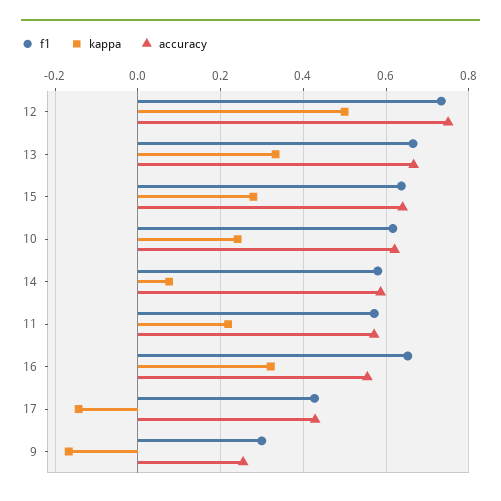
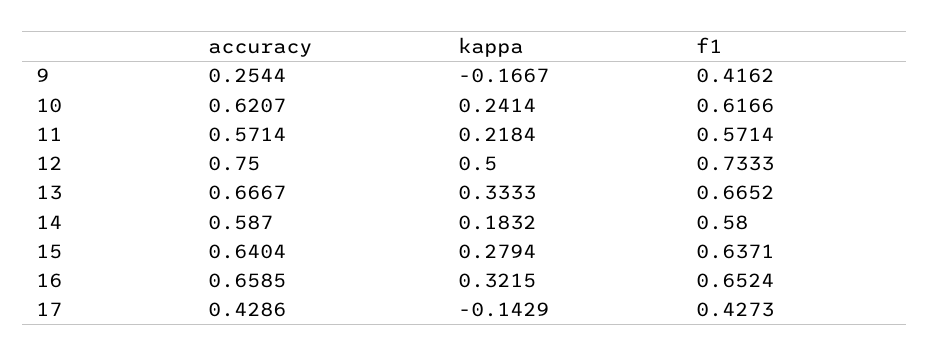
kappa, 14: 0.08 -> 0.1832
accuracy, 16: 0.56 -> 0.6585
f1, 9: 0.3 -> 0.4162

